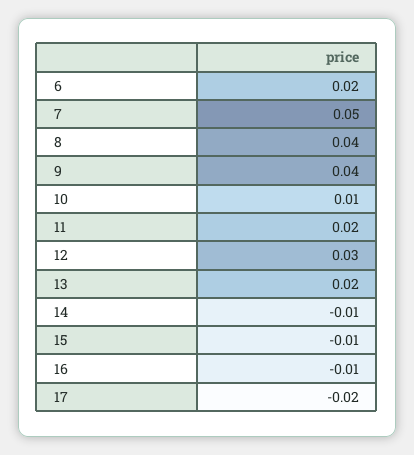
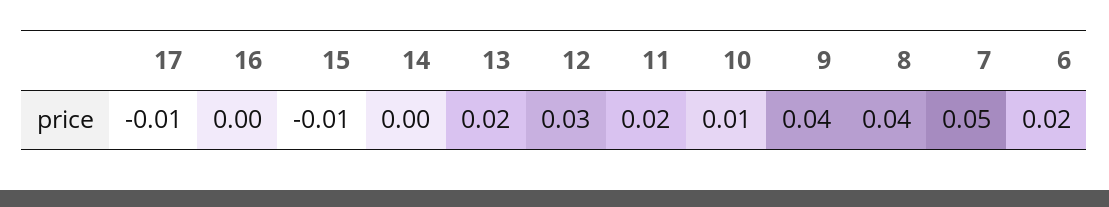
14: -0.01 -> 0
16: -0.01 -> 0
17: -0.02 -> -0.01

